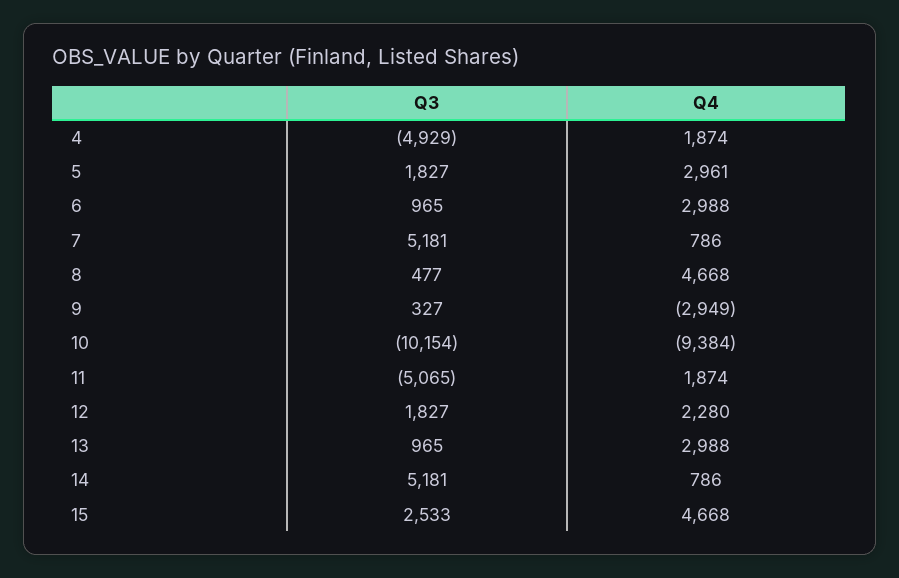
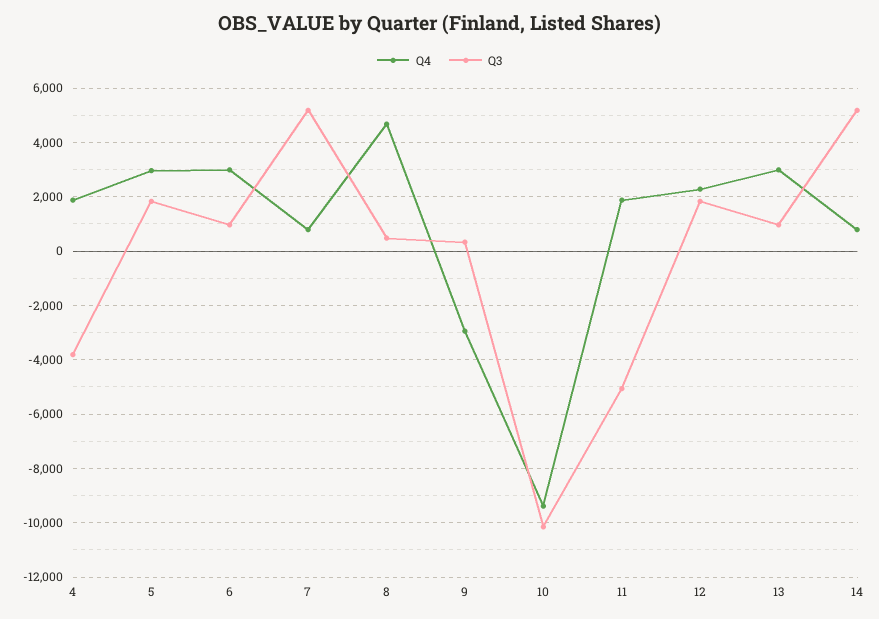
Q3, 4: -4929 -> -3750
Q3, 15: 2533 -> none
Q4, 15: 4668 -> none

